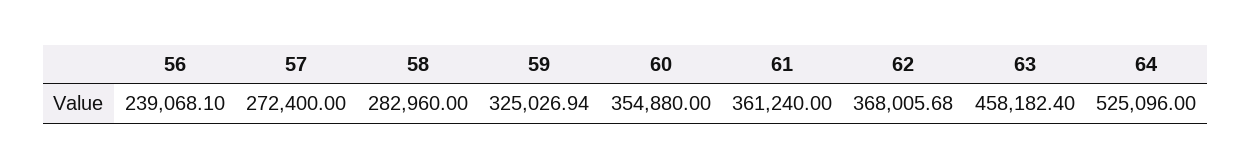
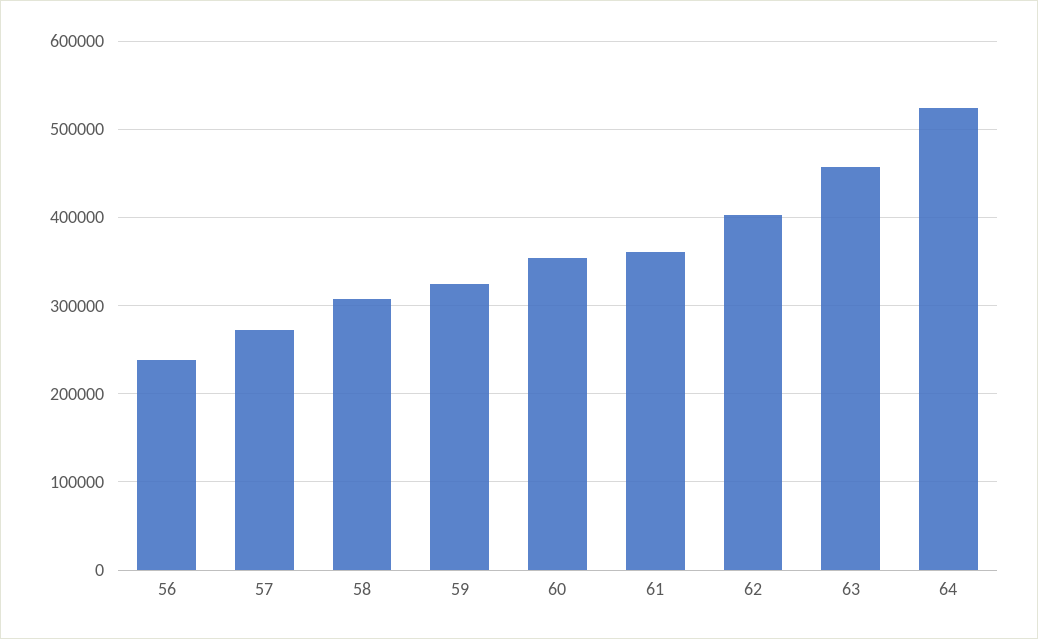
58: 282960 -> 310000
62: 368005.68 -> 400000

